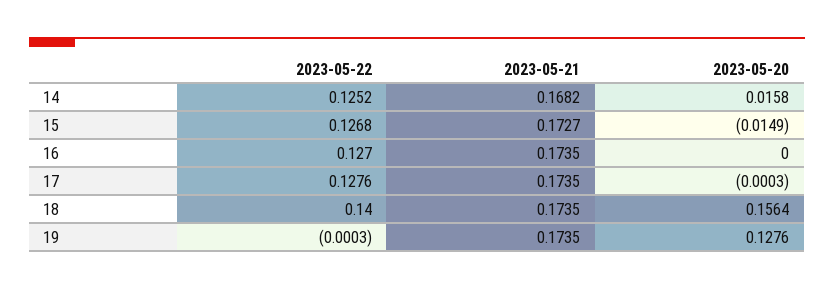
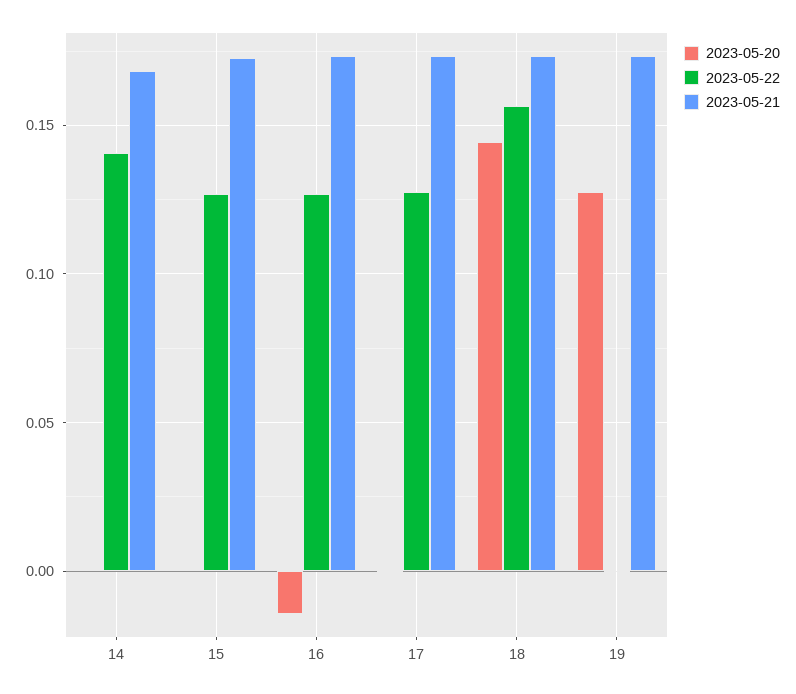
2023-05-22, 14: 0.1252 -> 0.14
2023-05-20, 14: 0.0158 -> 0
2023-05-20, 15: -0.0149 -> 0
2023-05-20, 16: 0 -> -0.015
2023-05-22, 18: 0.14 -> 0.155
2023-05-20, 18: 0.1564 -> 0.145

